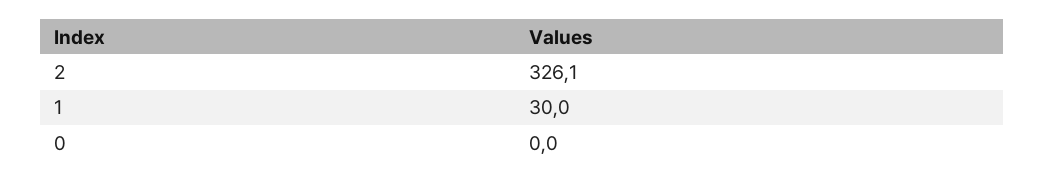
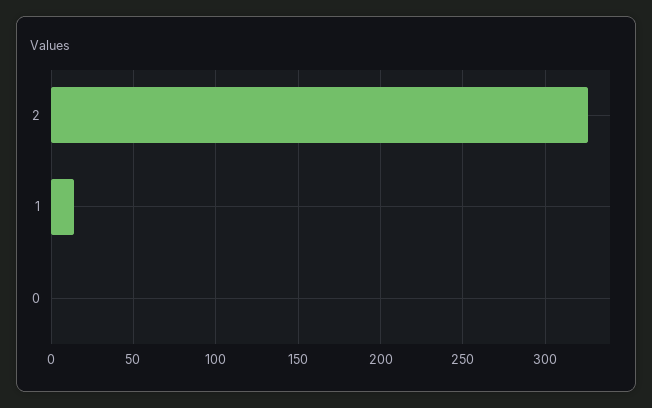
1: 30 -> 15

